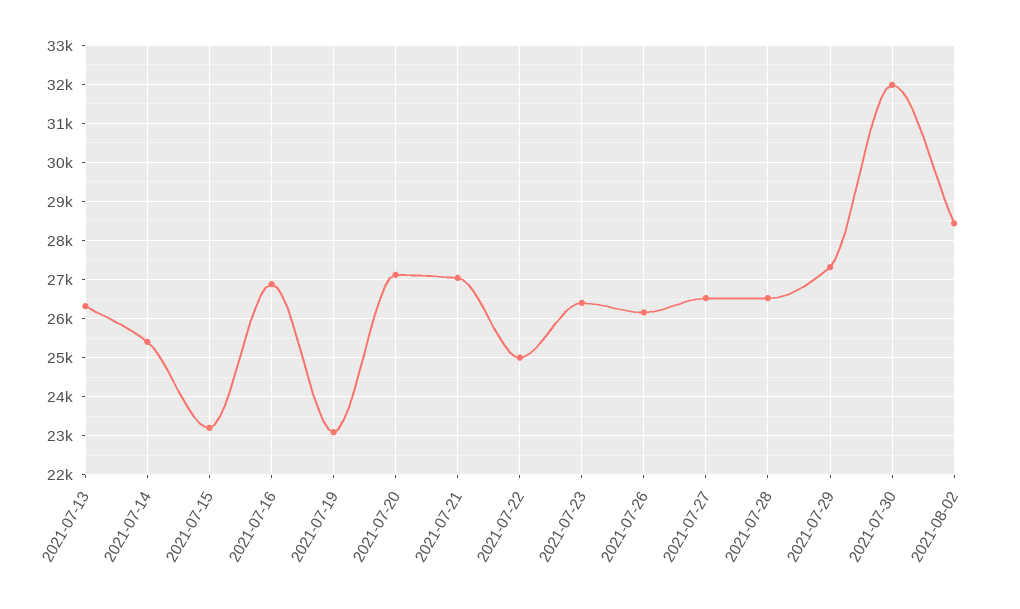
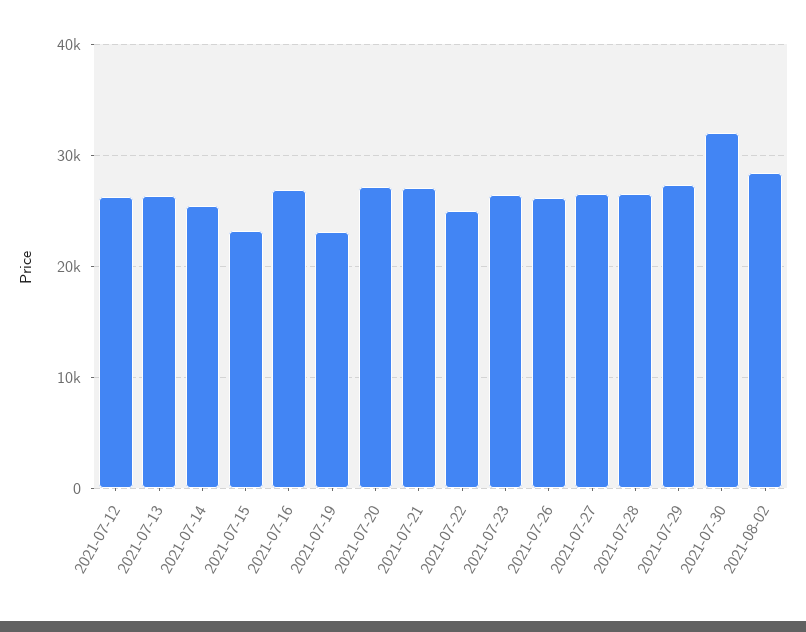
2021-07-12: none -> 26000

